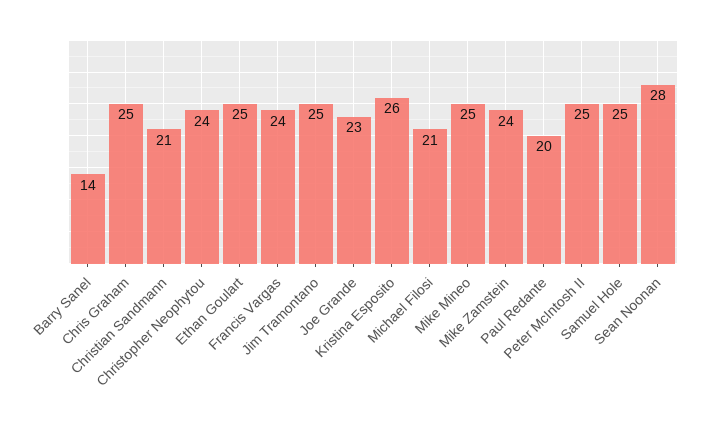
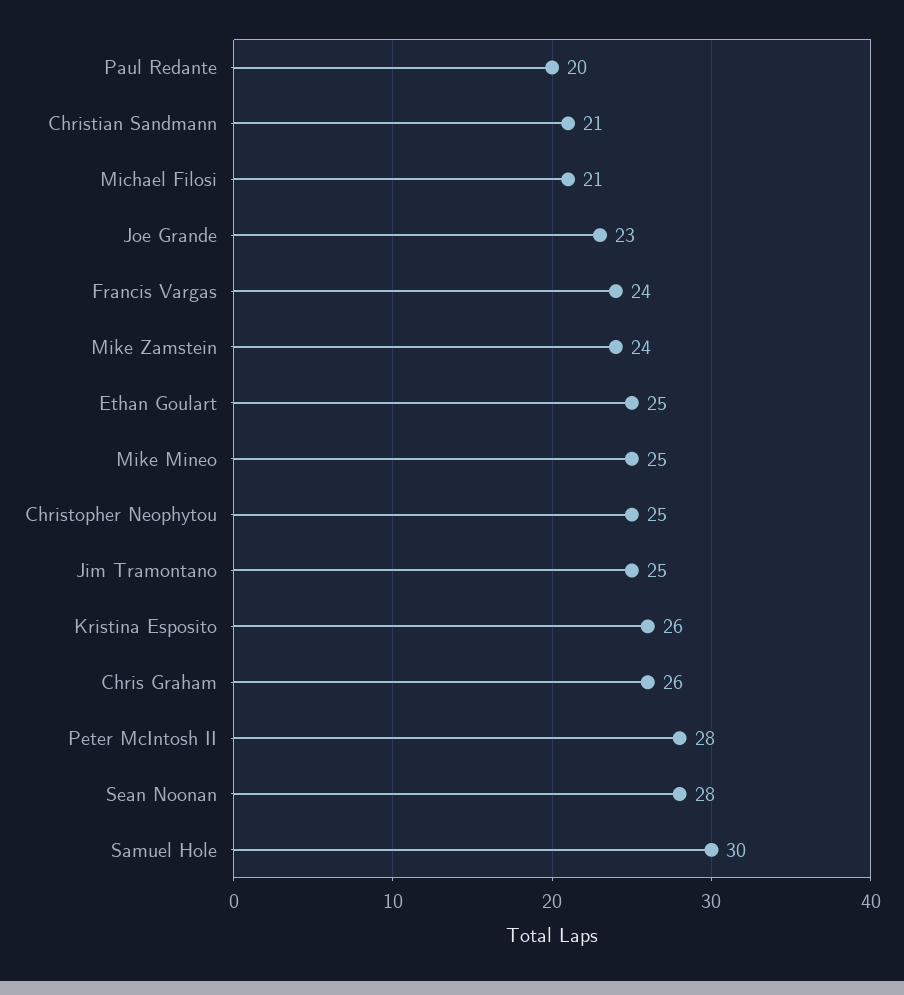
Barry Sanel: 14 -> none
Chris Graham: 25 -> 26
Christopher Neophytou: 24 -> 25
Peter McIntosh II: 25 -> 28
Samuel Hole: 25 -> 30

